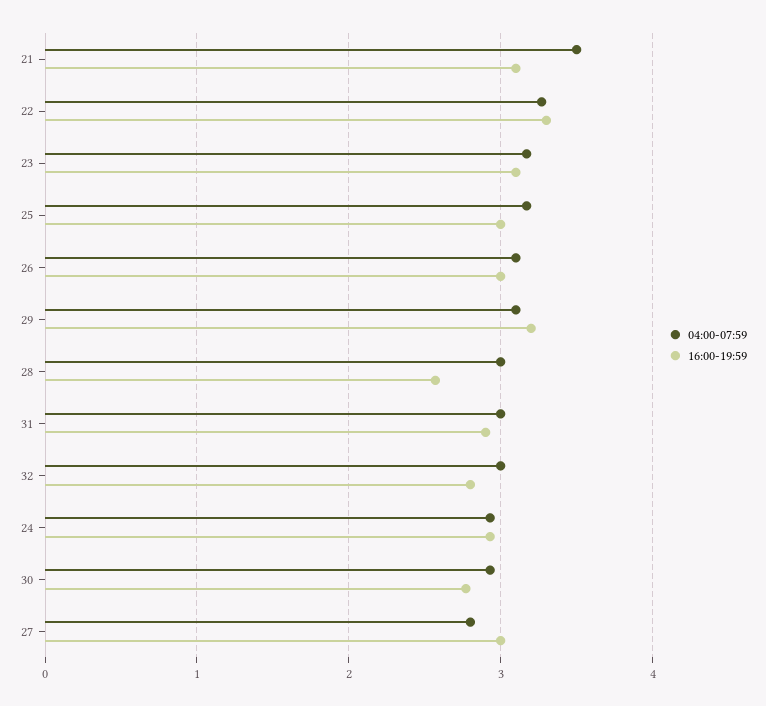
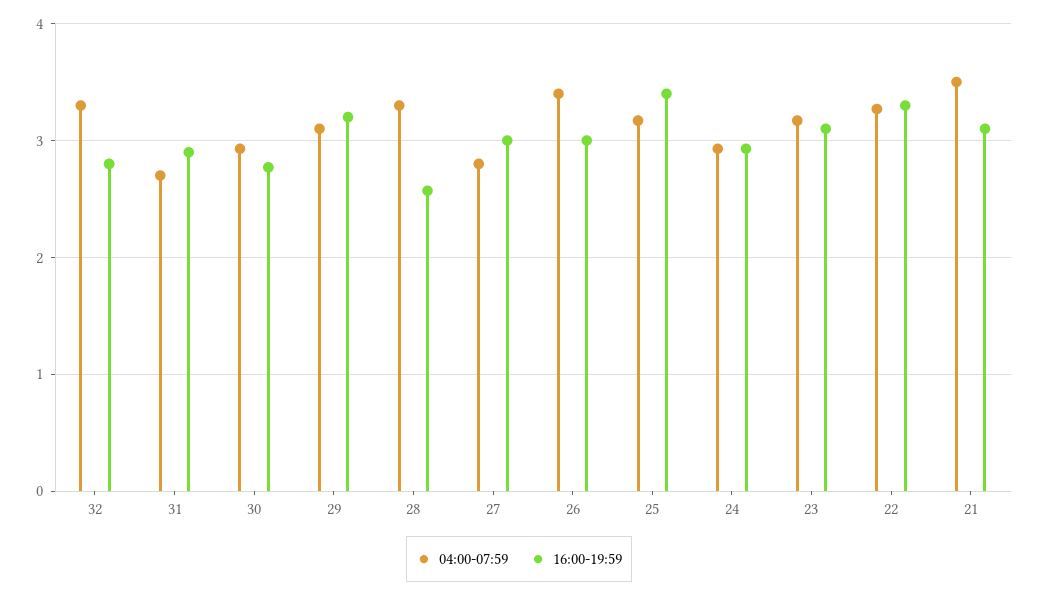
16:00-19:59, 25: 3 -> 3.4
04:00-07:59, 26: 3.1 -> 3.4
04:00-07:59, 28: 3 -> 3.3
04:00-07:59, 31: 3 -> 2.7
04:00-07:59, 32: 3 -> 3.3

